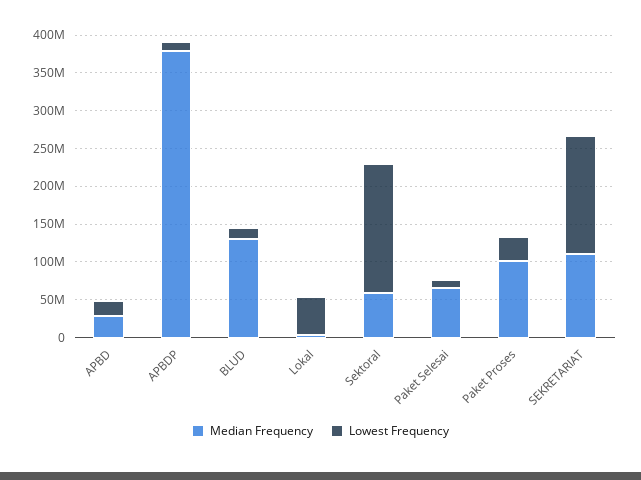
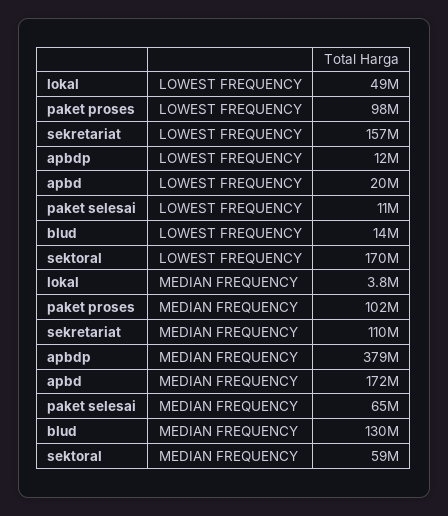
Median Frequency, APBD: 25000000 -> 172000000
Lowest Frequency, Paket Proses: 25000000 -> 98000000

